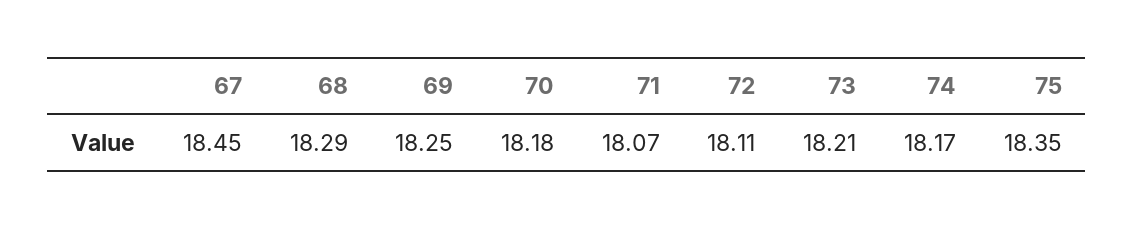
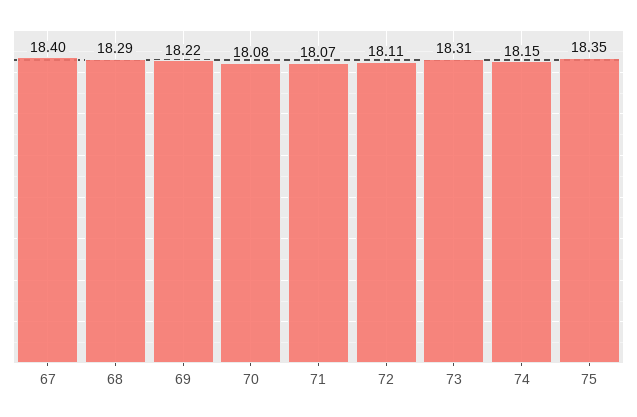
67: 18.45 -> 18.4
69: 18.25 -> 18.22
70: 18.18 -> 18.08
73: 18.21 -> 18.31
74: 18.17 -> 18.15

